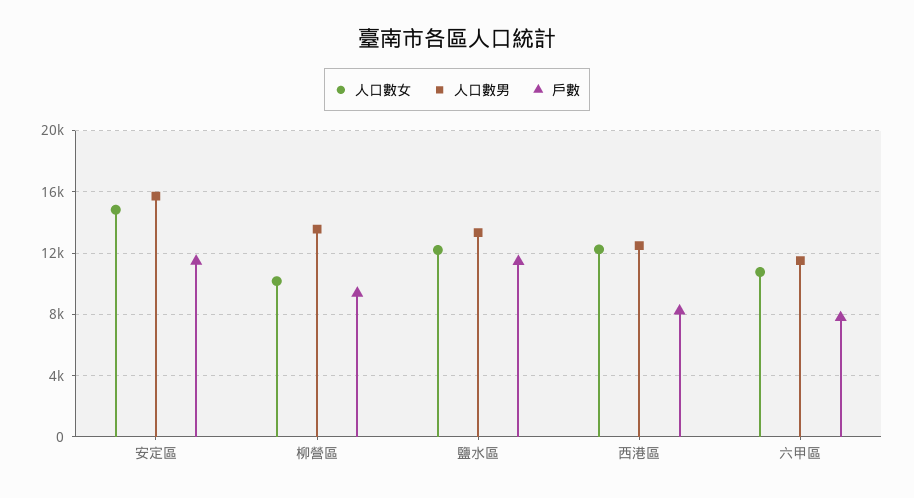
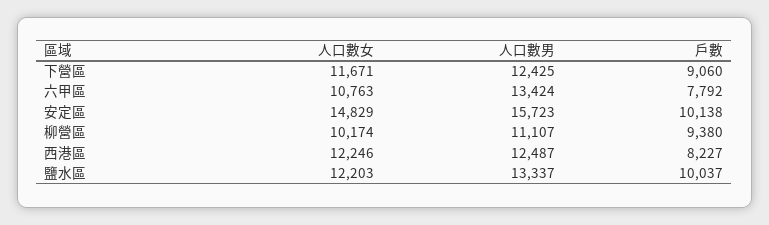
戶數, 安定區: 11500 -> 10138
人口數男, 柳營區: 13500 -> 11107
戶數, 鹽水區: 11500 -> 10037
人口數男, 六甲區: 11500 -> 13424
人口數女, 下營區: none -> 11671
人口數男, 下營區: none -> 12425
戶數, 下營區: none -> 9060

